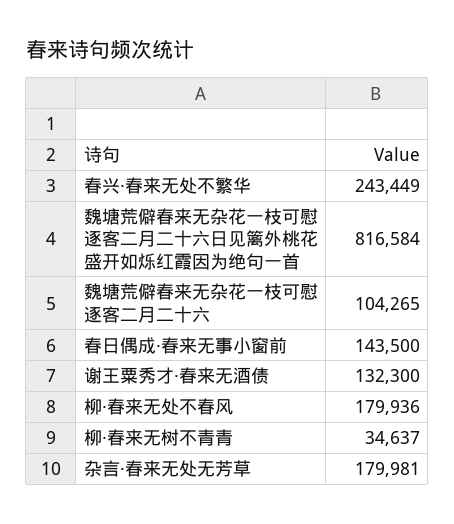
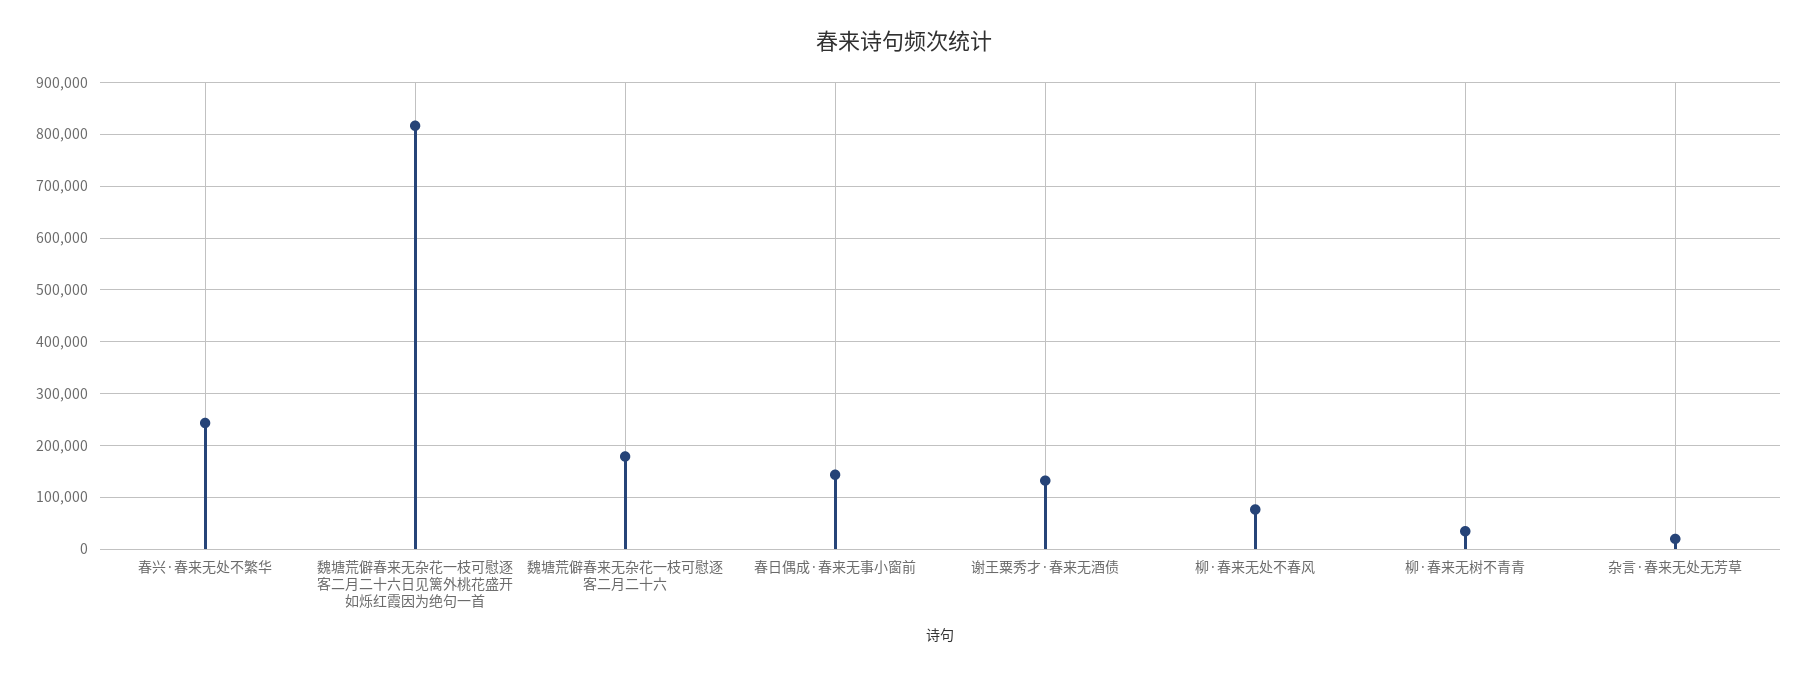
魏塘荒僻春来无杂花一枝可慰逐客二月二十六: 104265 -> 180000
柳·春来无处不春风: 179936 -> 80000
杂言·春来无处无芳草: 179981 -> 20000

